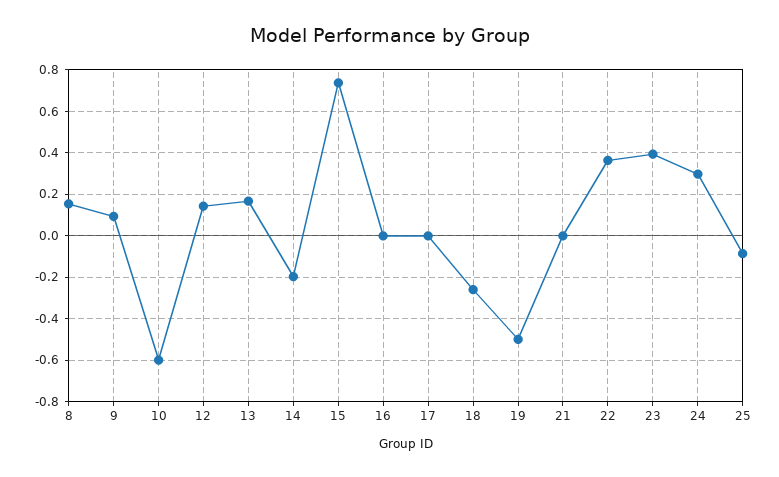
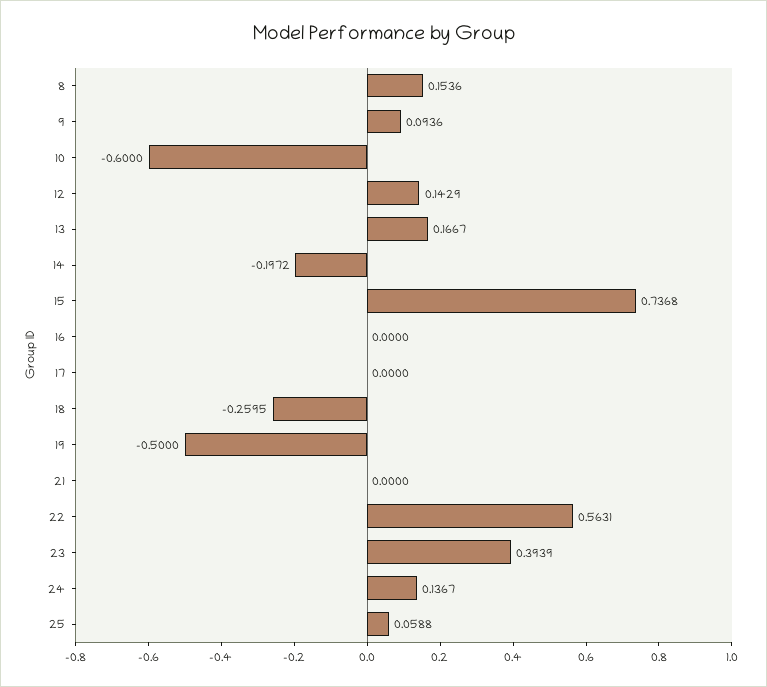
22: 0.35 -> 0.5631
24: 0.3 -> 0.1367
25: -0.1 -> 0.0588

